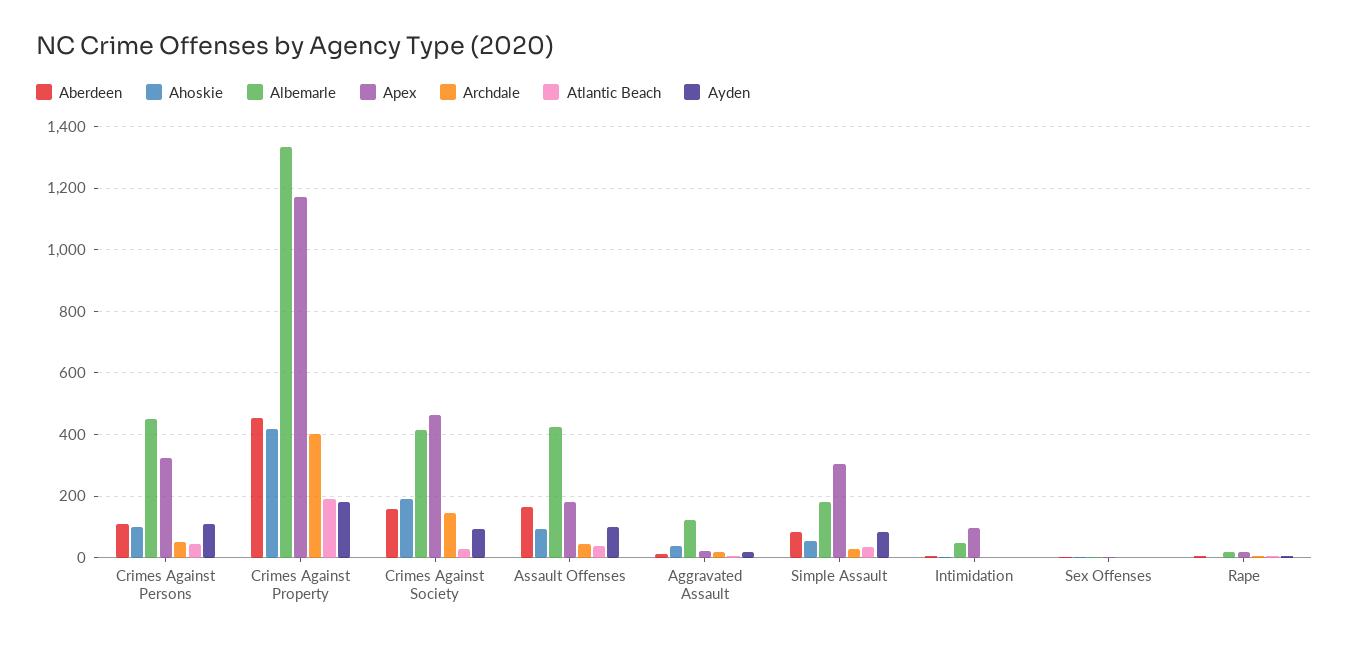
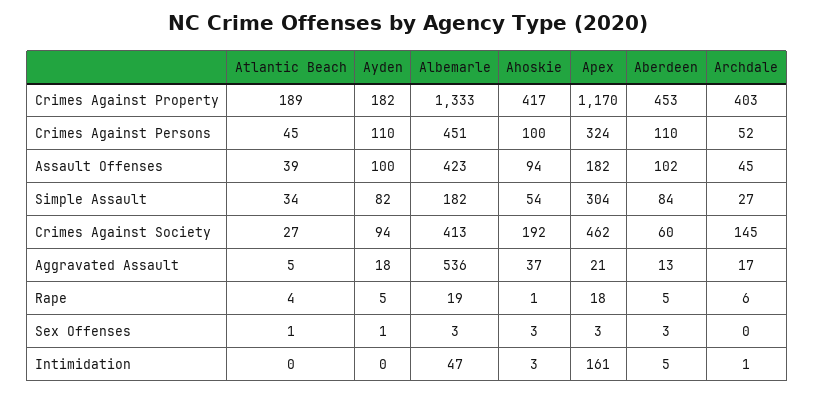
Aberdeen, Crimes Against Society: 160 -> 60
Aberdeen, Assault Offenses: 160 -> 102
Albemarle, Aggravated Assault: 120 -> 536
Apex, Intimidation: 100 -> 161

